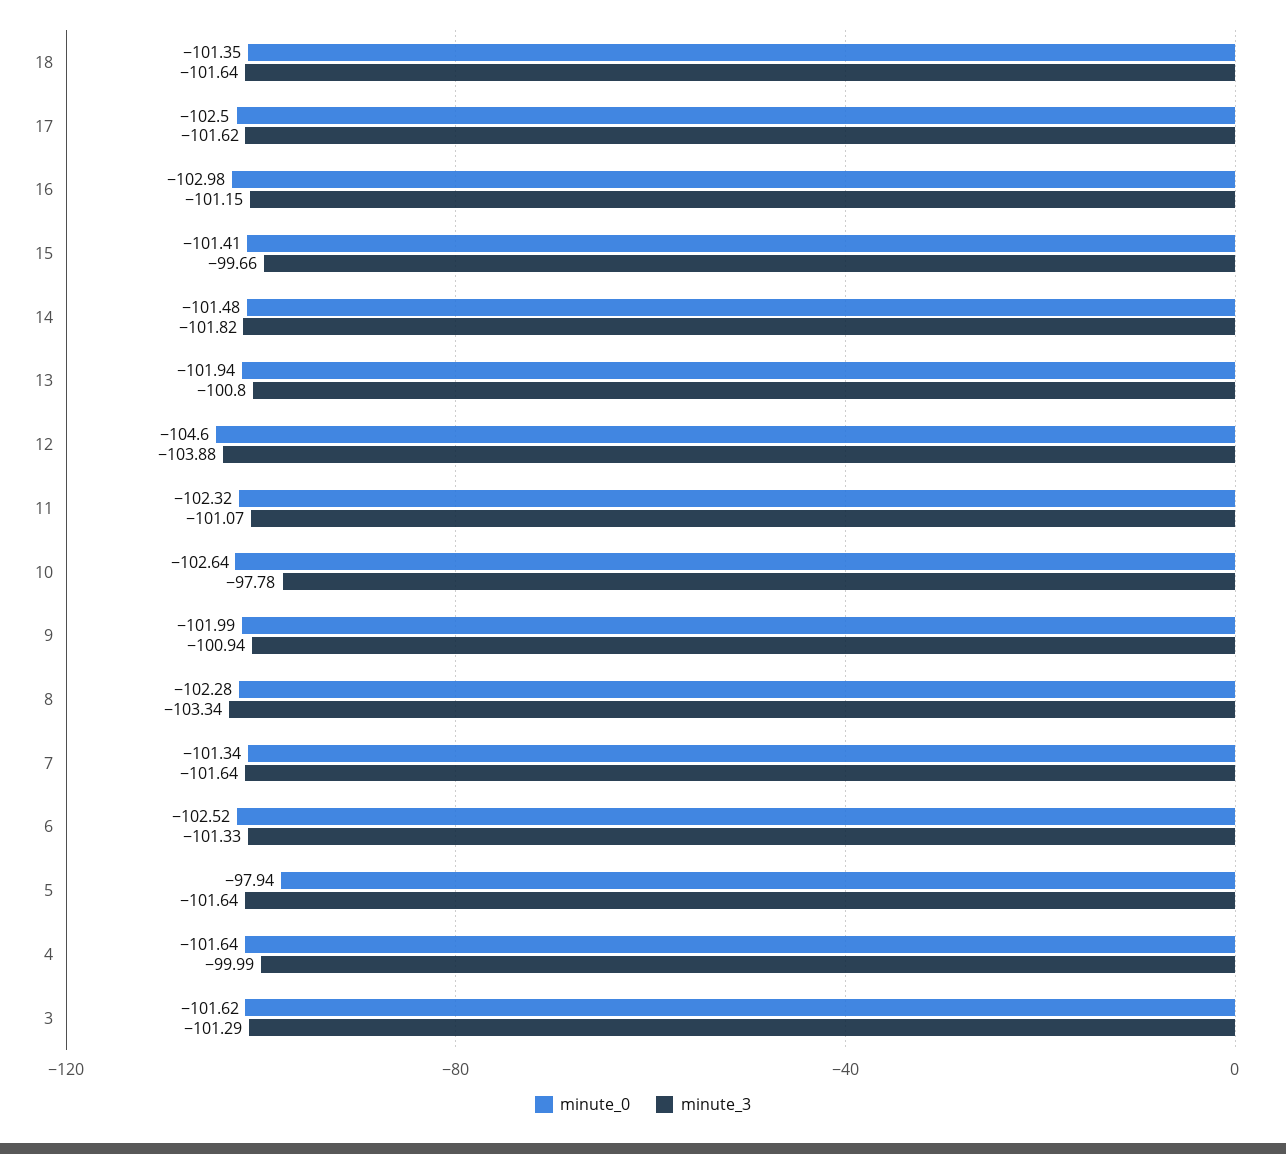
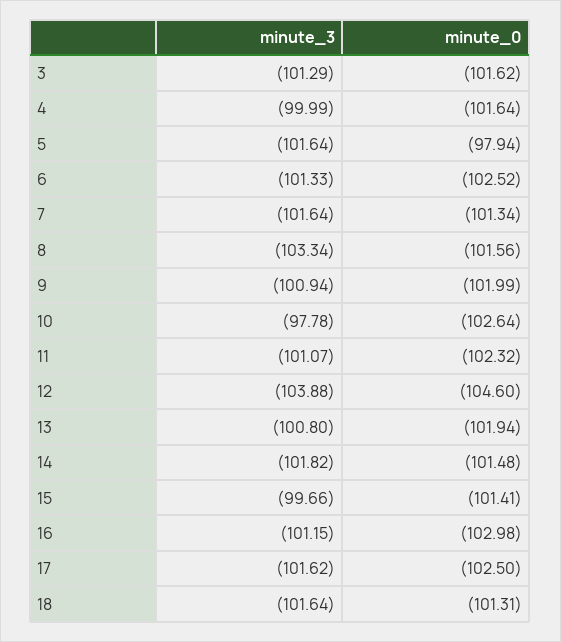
minute_0, 18: -101.35 -> -101.31
minute_0, 8: -102.28 -> -101.56

